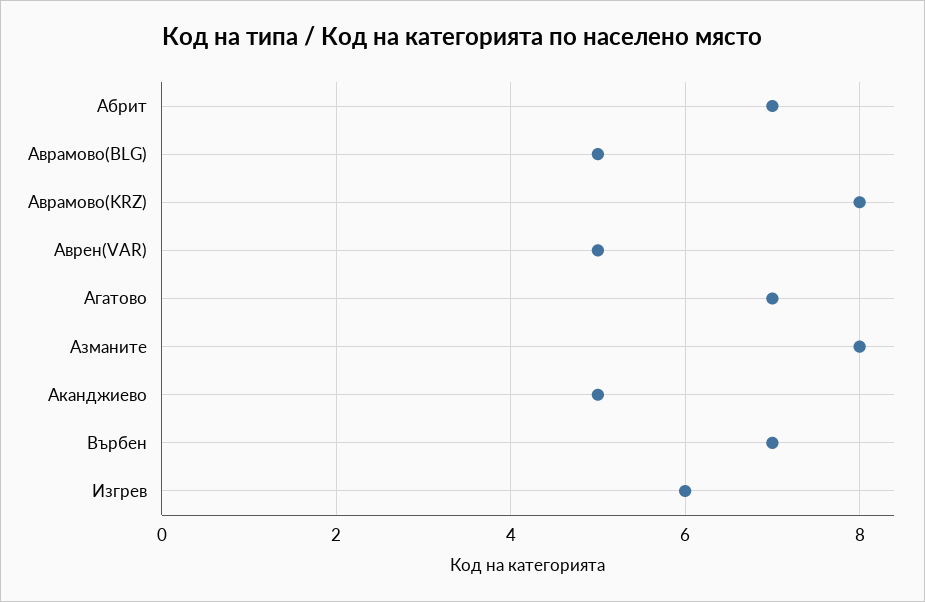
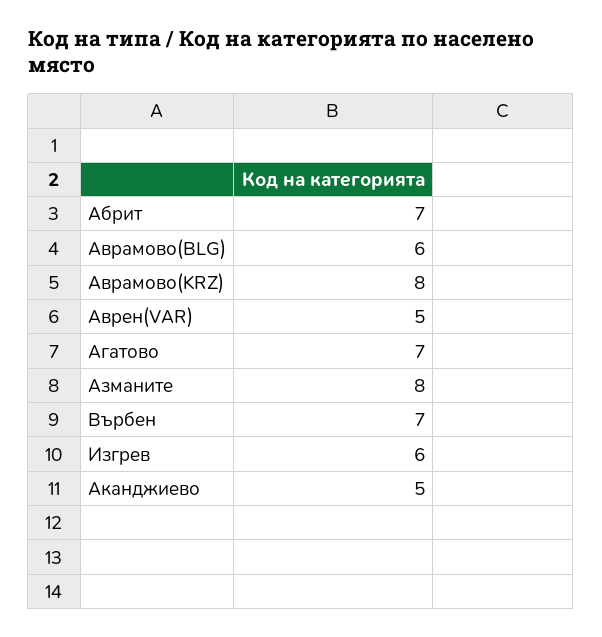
Аврамово(BLG): 5 -> 6

